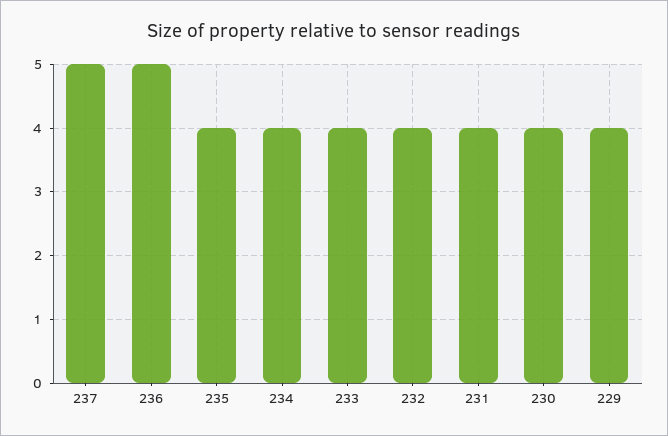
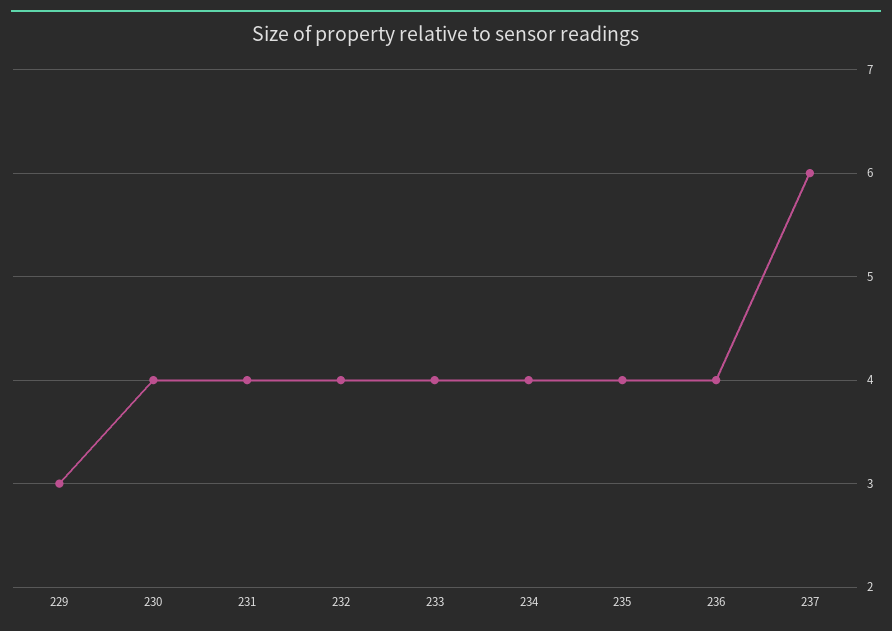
237: 5 -> 6
236: 5 -> 4
229: 4 -> 3

